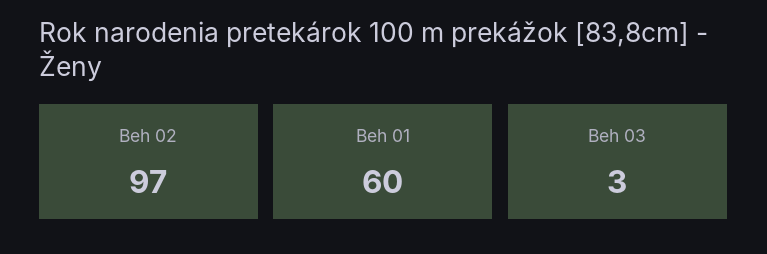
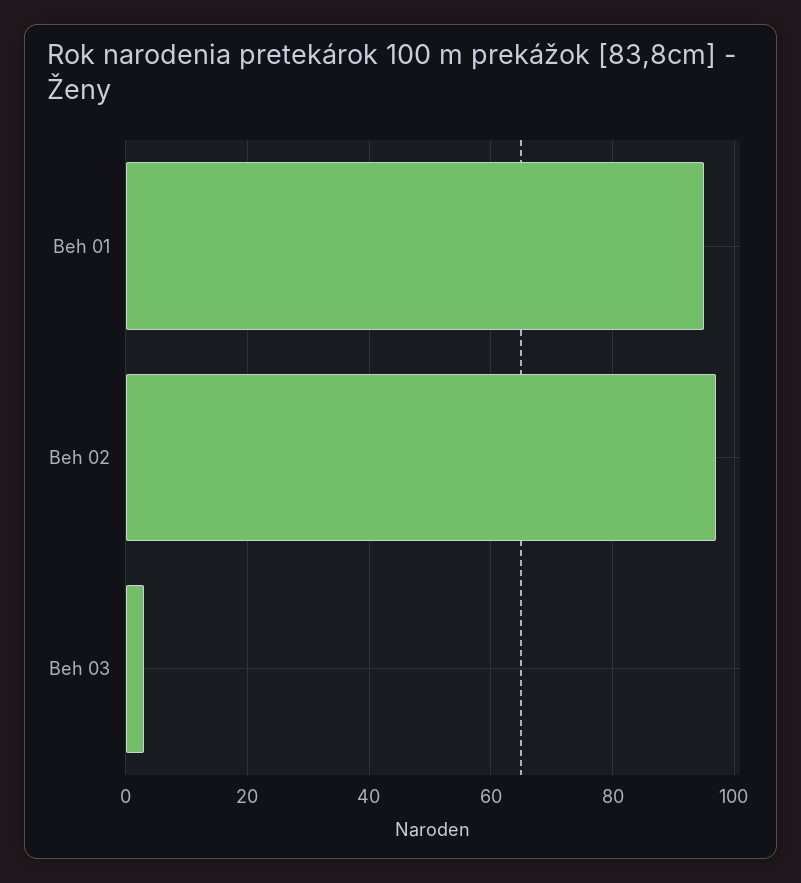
Beh 01: 60 -> 95

